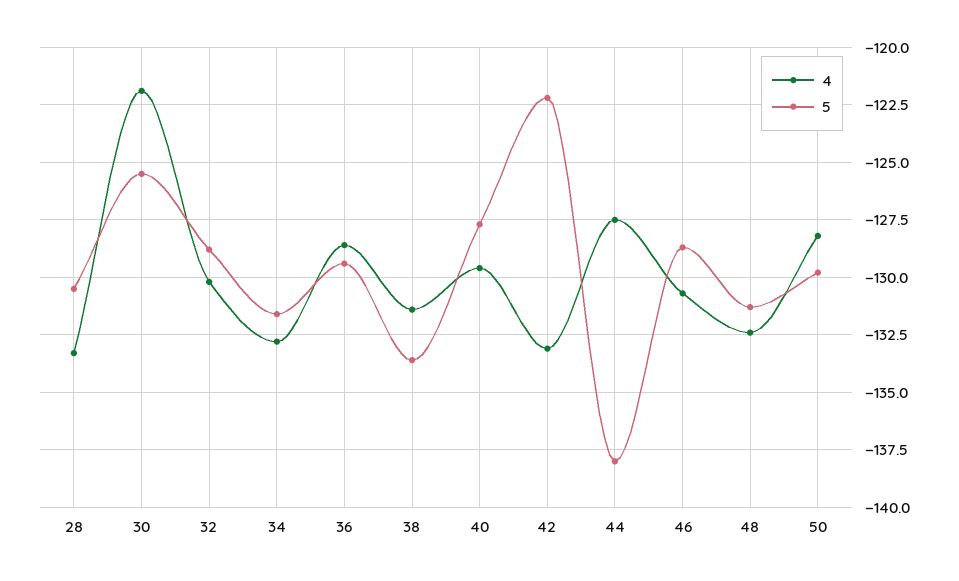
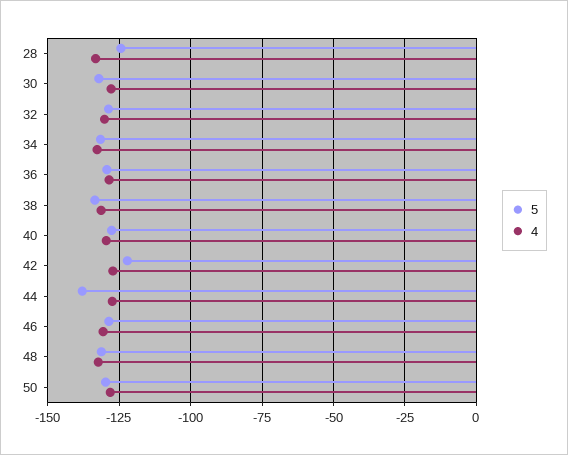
5, 28: -130.5 -> -125
4, 30: -122 -> -127.5
5, 30: -125.5 -> -132.5
4, 42: -133 -> -127.5

